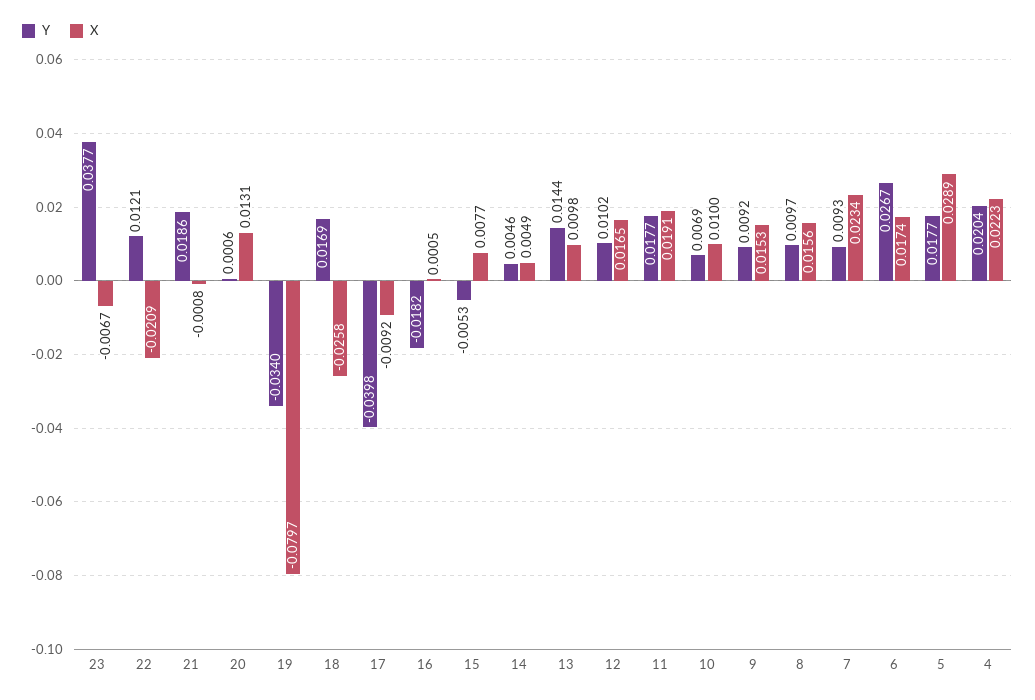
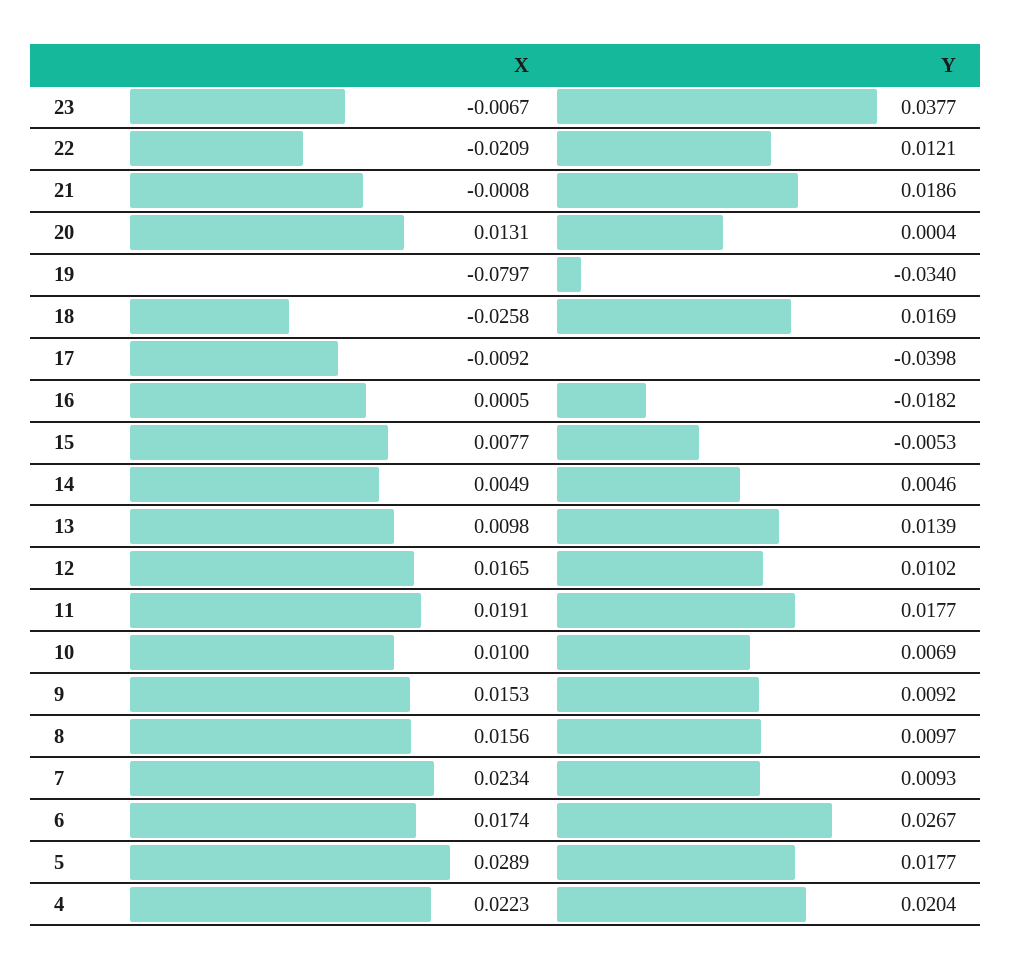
Y, 20: 0.0006 -> 0.0004
Y, 13: 0.0144 -> 0.0139

